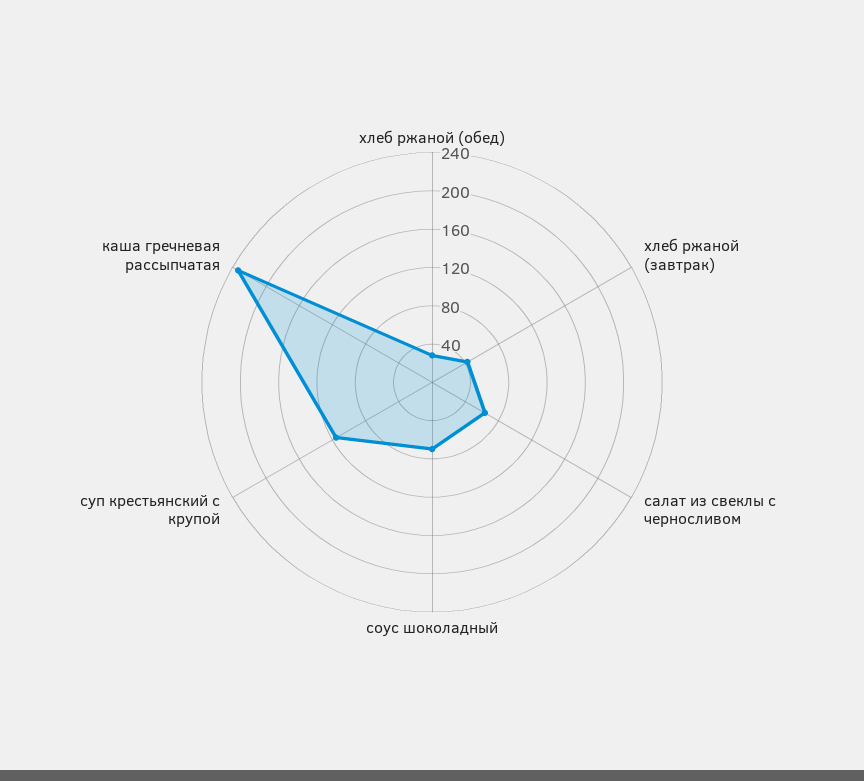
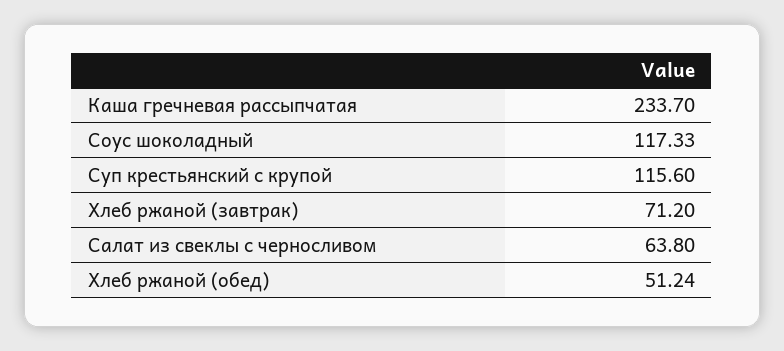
хлеб ржаной (обед): 30 -> 51.24
хлеб ржаной (завтрак): 40 -> 71.2
соус шоколадный: 70 -> 117.33

